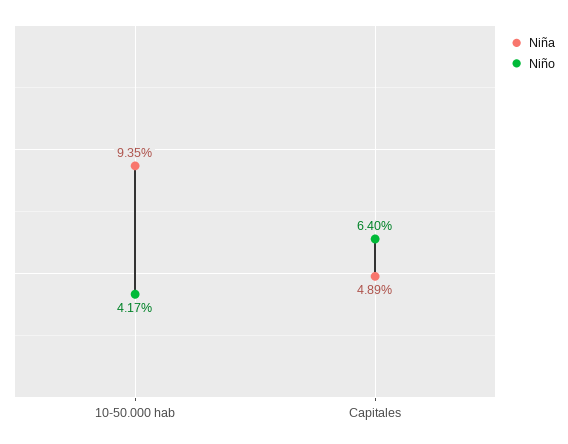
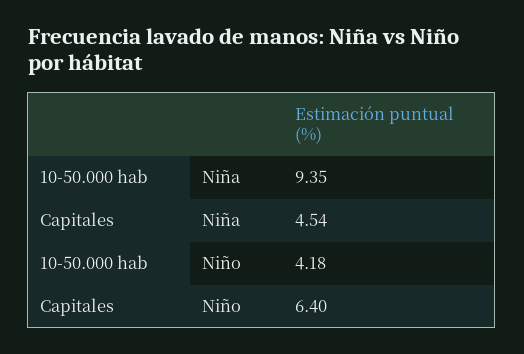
Niño, 10-50.000 hab: 4.17 -> 4.18
Niña, Capitales: 4.89 -> 4.54

